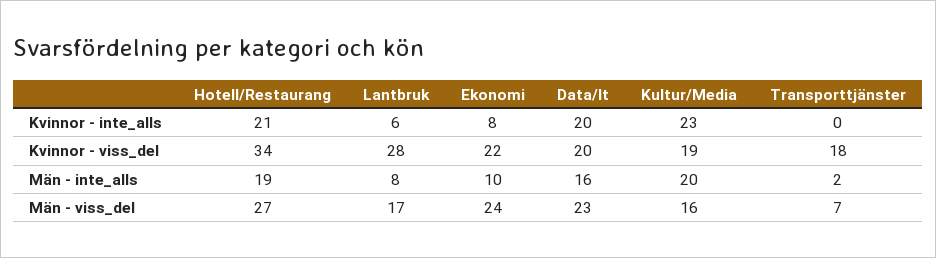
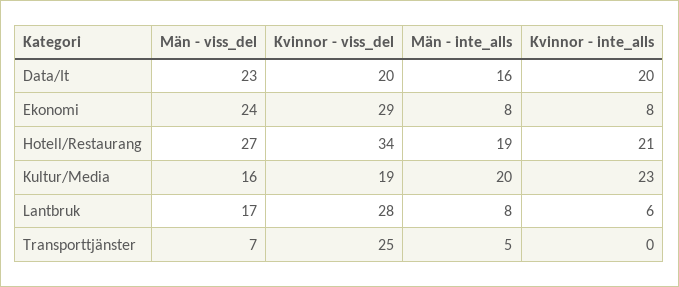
Ekonomi, Kvinnor - viss_del: 22 -> 29
Transporttjänster, Kvinnor - viss_del: 18 -> 25
Ekonomi, Män - inte_alls: 10 -> 8
Transporttjänster, Män - inte_alls: 2 -> 5

